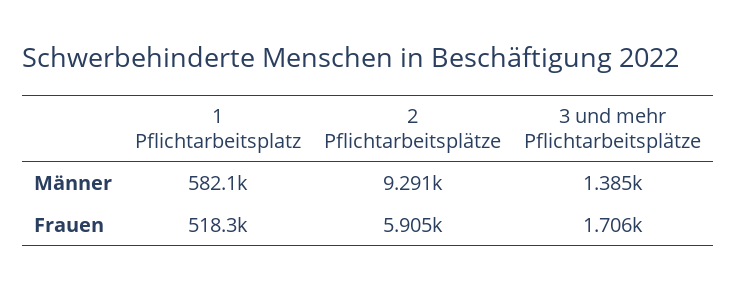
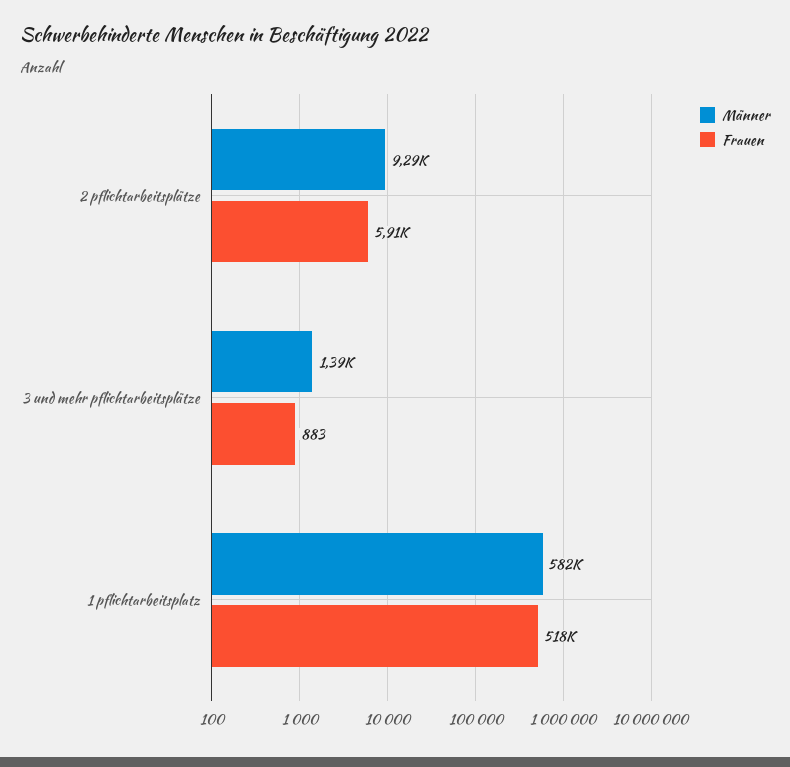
Frauen, 3 und mehr Pflichtarbeitsplätze: 1706 -> 883

